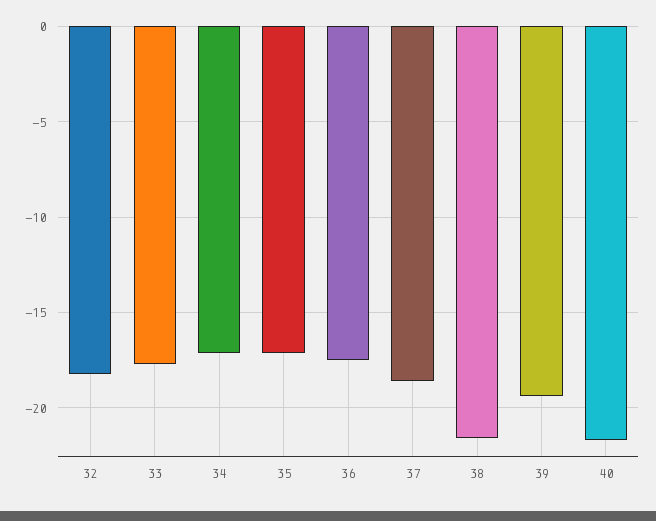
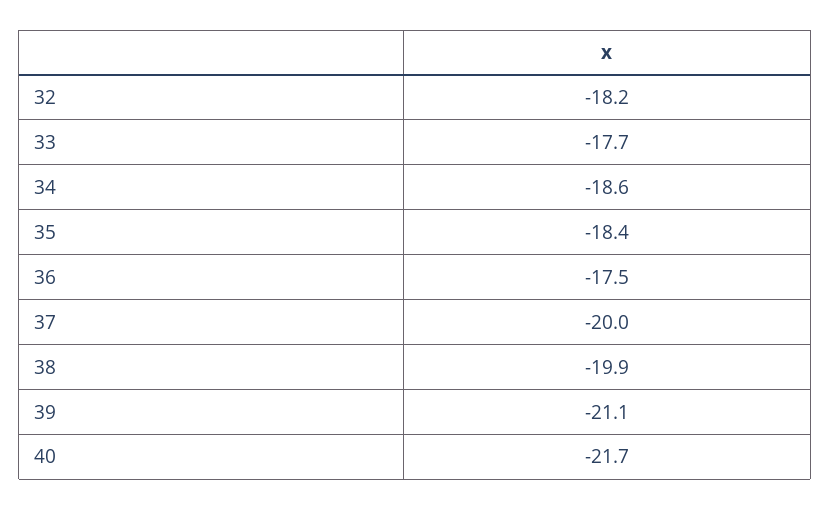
34: -17 -> -18.6
35: -17 -> -18.4
37: -18.5 -> -20
38: -21.5 -> -19.9
39: -19.5 -> -21.1

